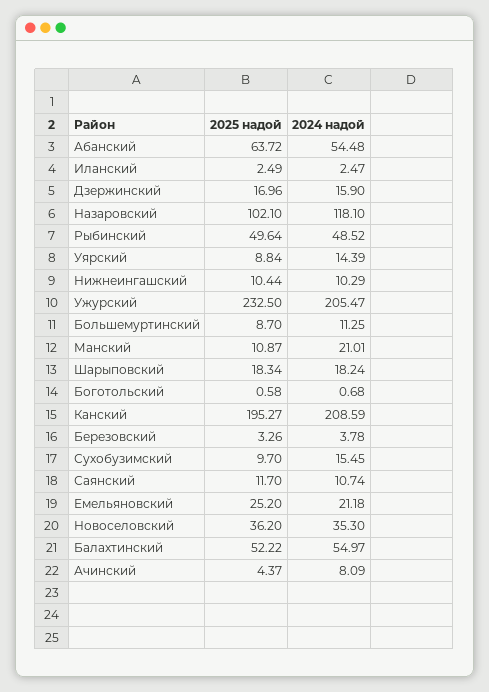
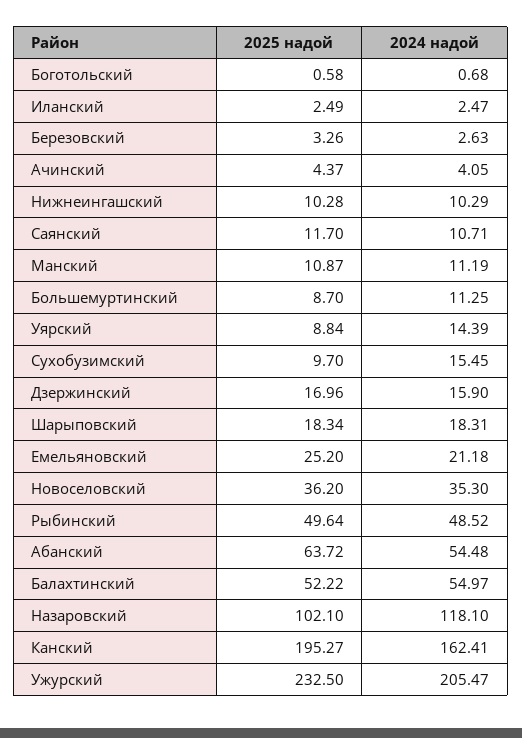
2025 надой, Нижнеингашский: 10.44 -> 10.28
2024 надой, Манский: 21.01 -> 11.19
2024 надой, Шарыповский: 18.24 -> 18.31
2024 надой, Канский: 208.59 -> 162.41
2024 надой, Березовский: 3.78 -> 2.63
2024 надой, Саянский: 10.74 -> 10.71
2024 надой, Ачинский: 8.09 -> 4.05

